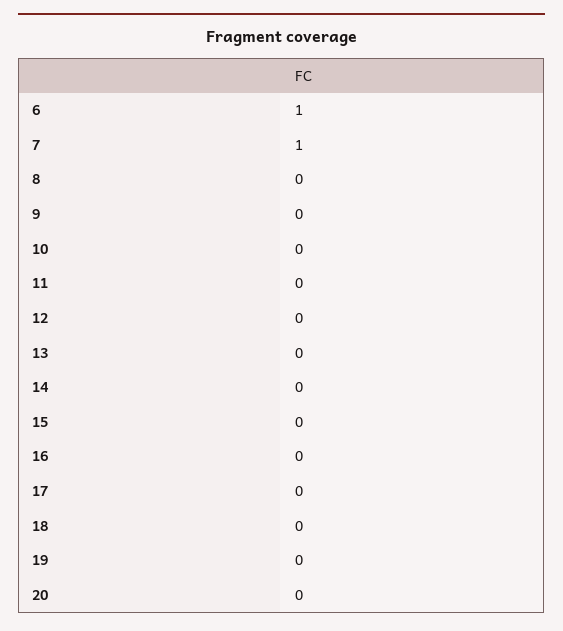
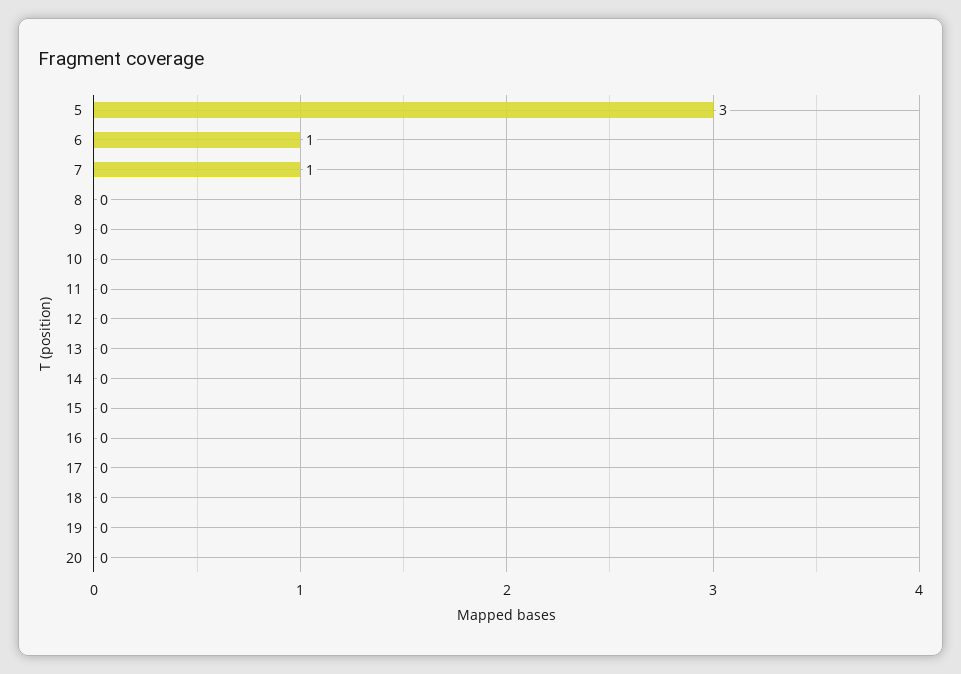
5: none -> 3

